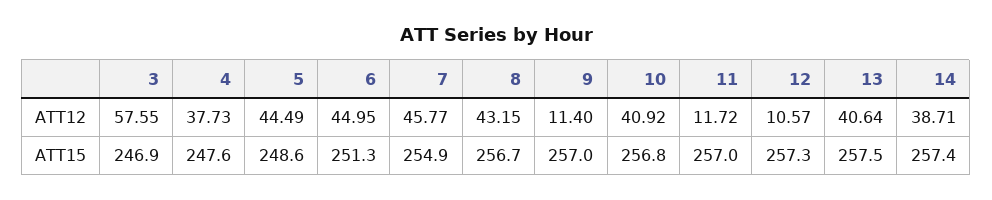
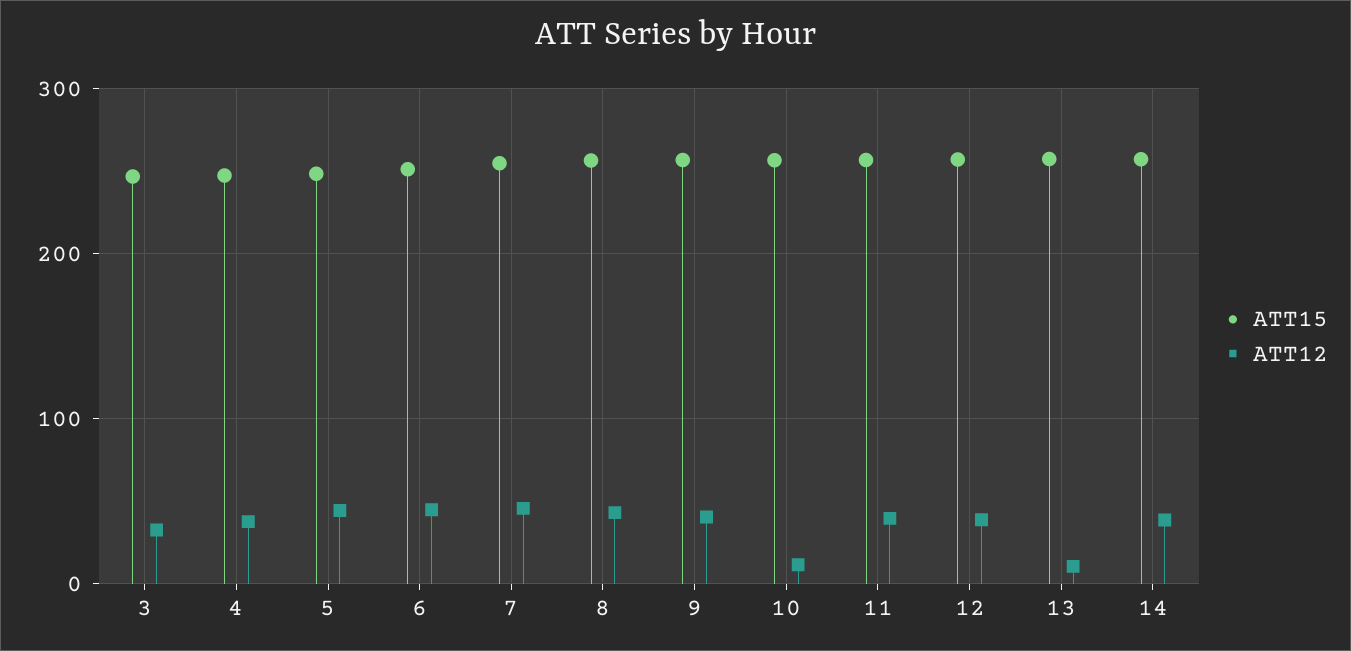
ATT12, 3: 57.55 -> 30
ATT12, 9: 11.4 -> 40
ATT12, 10: 40.92 -> 10
ATT12, 11: 11.72 -> 40
ATT12, 12: 10.57 -> 40
ATT12, 13: 40.64 -> 10

